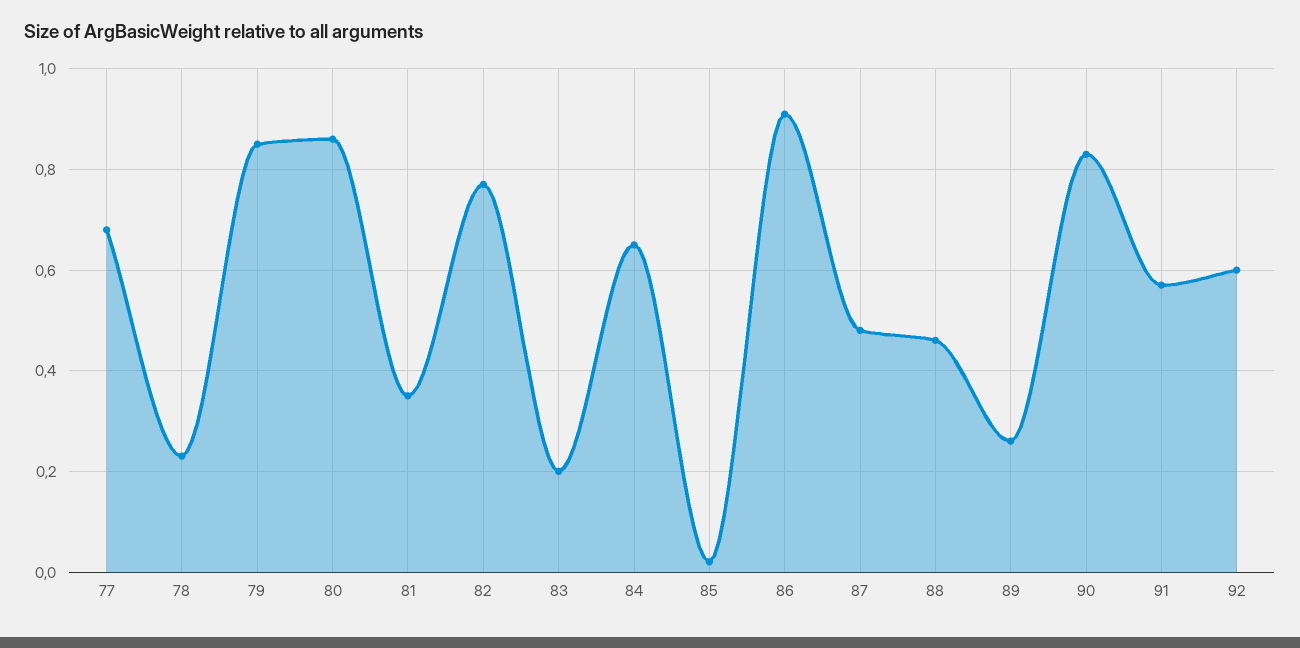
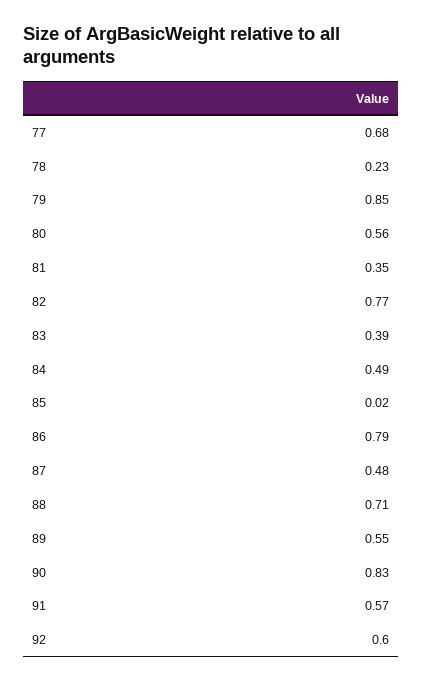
80: 0.85 -> 0.56
83: 0.2 -> 0.39
84: 0.65 -> 0.49
86: 0.9 -> 0.79
88: 0.45 -> 0.71
89: 0.25 -> 0.55

